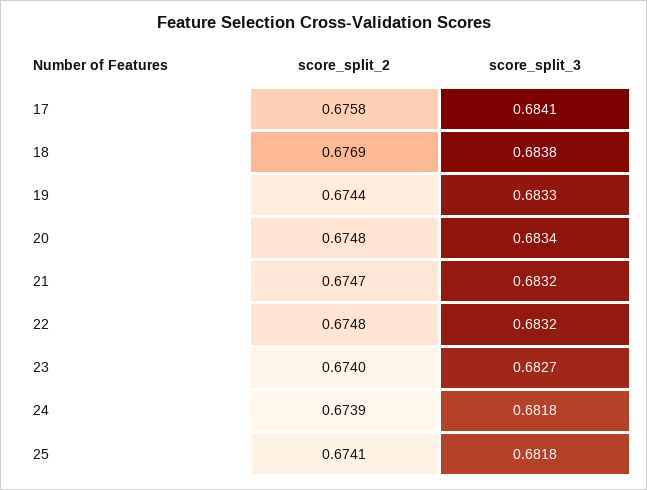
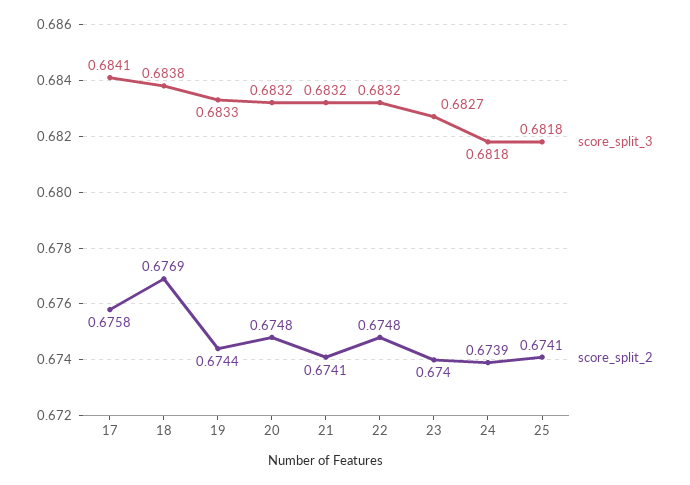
score_split_3, 20: 0.6834 -> 0.6832
score_split_2, 21: 0.6747 -> 0.6741

